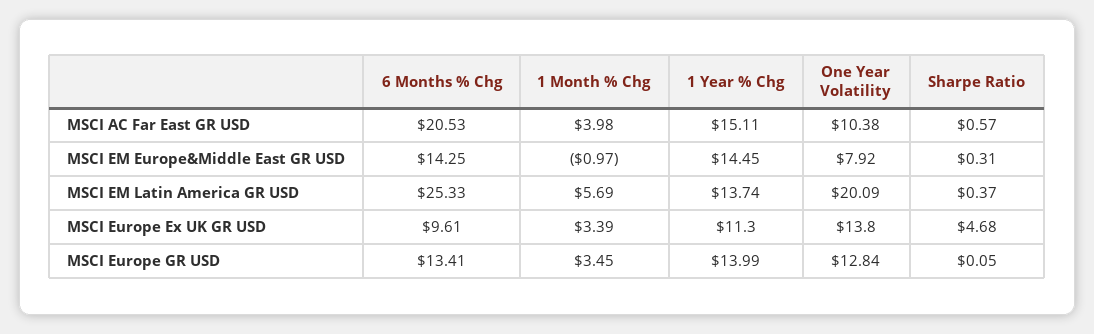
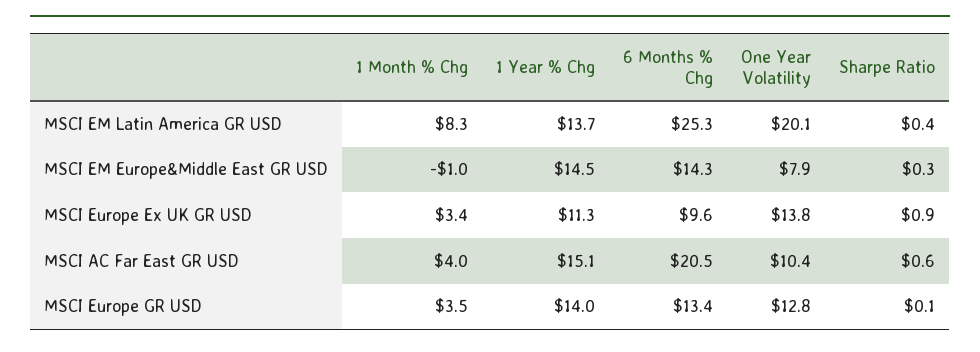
1 Month % Chg, MSCI EM Latin America GR USD: 5.69 -> 8.3
Sharpe Ratio, MSCI Europe Ex UK GR USD: 4.68 -> 0.9

